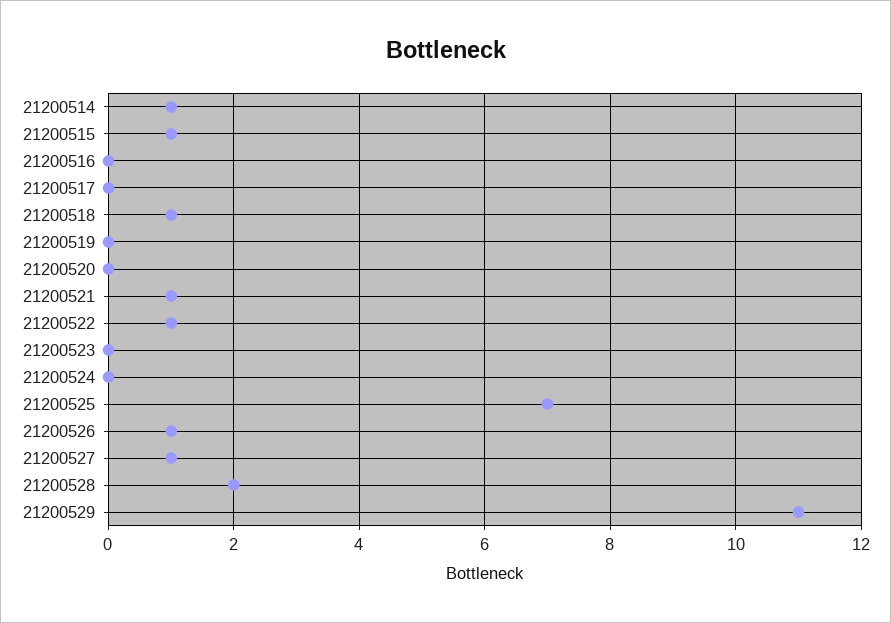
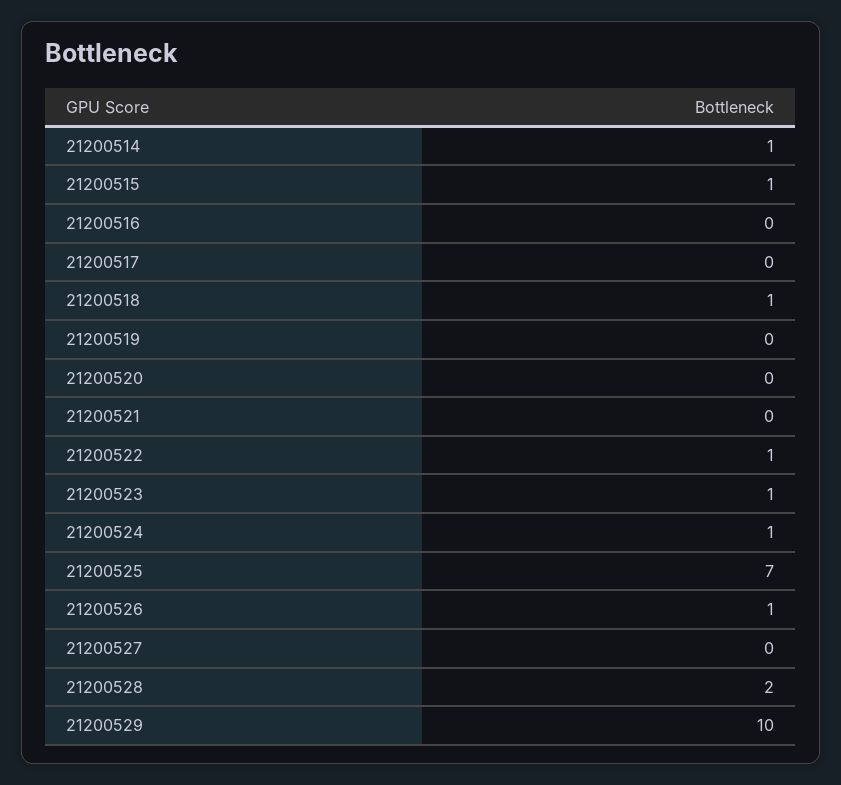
21200521: 1 -> 0
21200523: 0 -> 1
21200524: 0 -> 1
21200527: 1 -> 0
21200529: 11 -> 10

